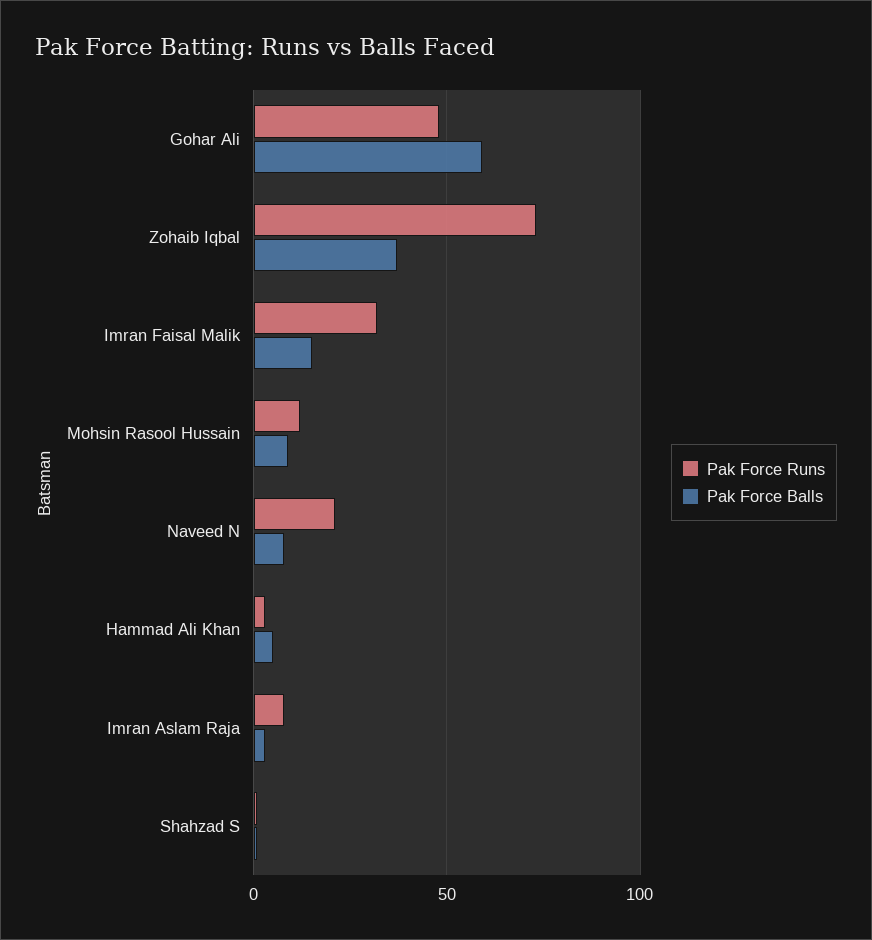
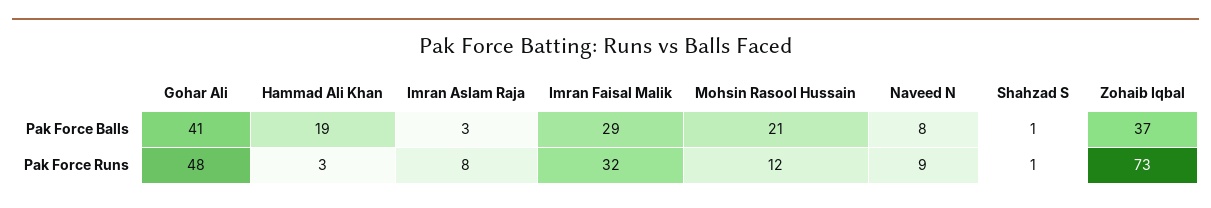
Pak Force Balls, Gohar Ali: 60 -> 41
Pak Force Balls, Imran Faisal Malik: 15 -> 29
Pak Force Balls, Mohsin Rasool Hussain: 10 -> 21
Pak Force Runs, Naveed N: 20 -> 9
Pak Force Balls, Hammad Ali Khan: 5 -> 19

